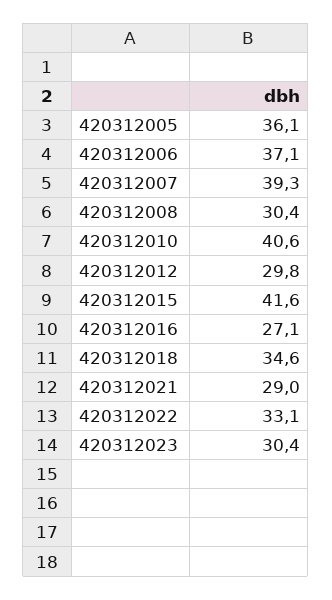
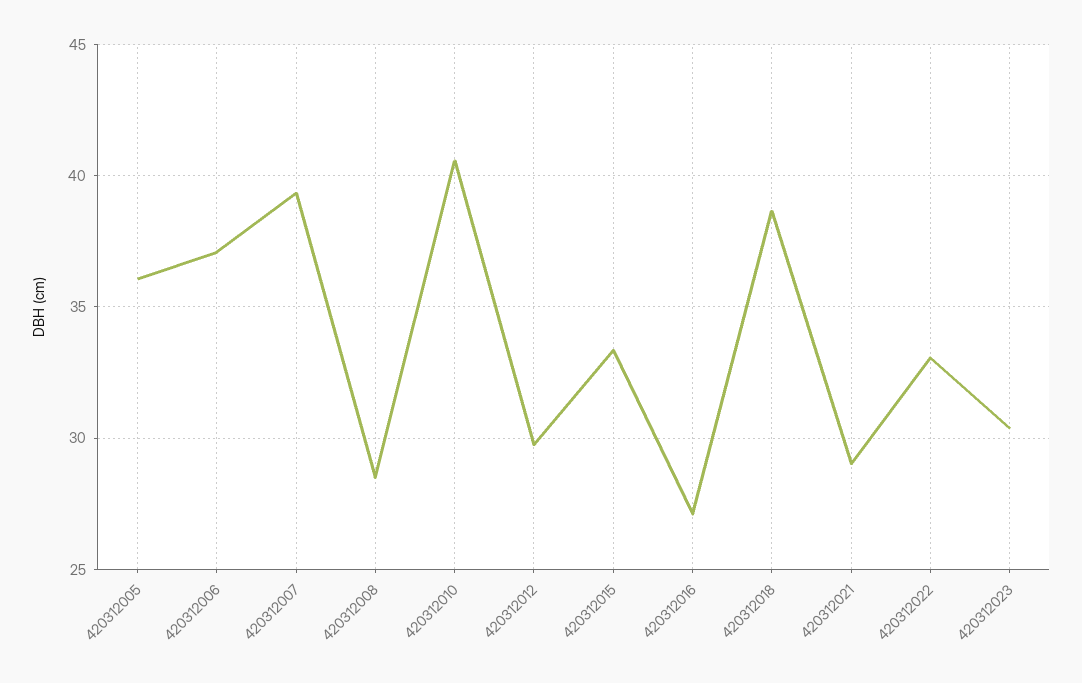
420312008: 30.4 -> 28.5
420312015: 41.6 -> 33.5
420312018: 34.6 -> 38.5

